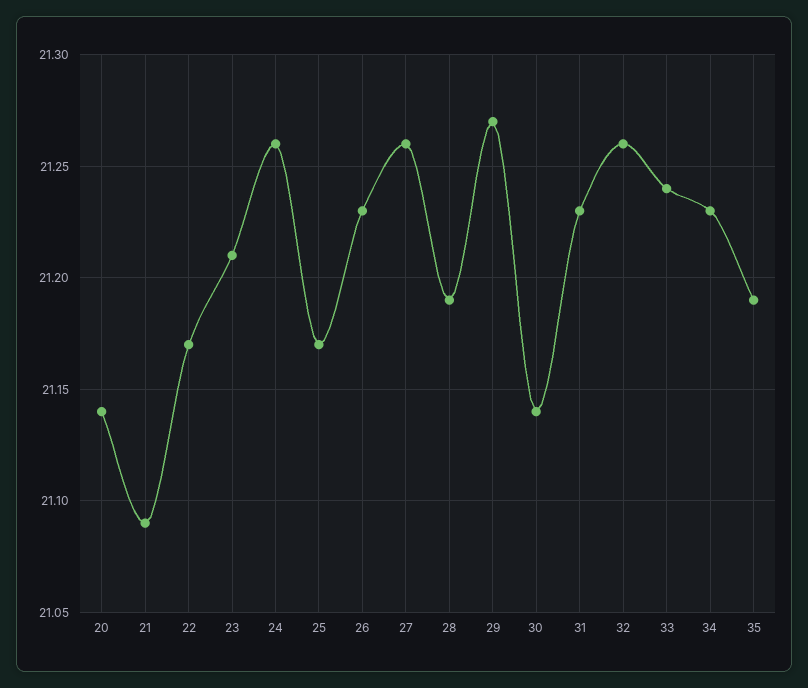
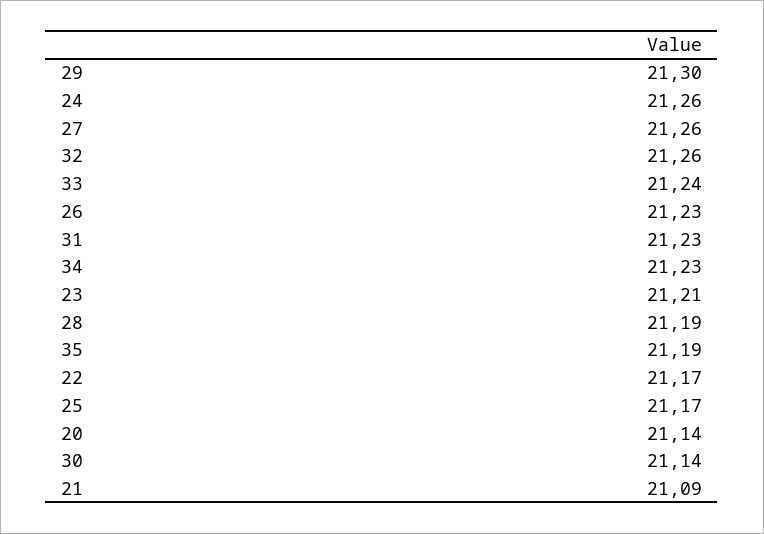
29: 21.27 -> 21.3

